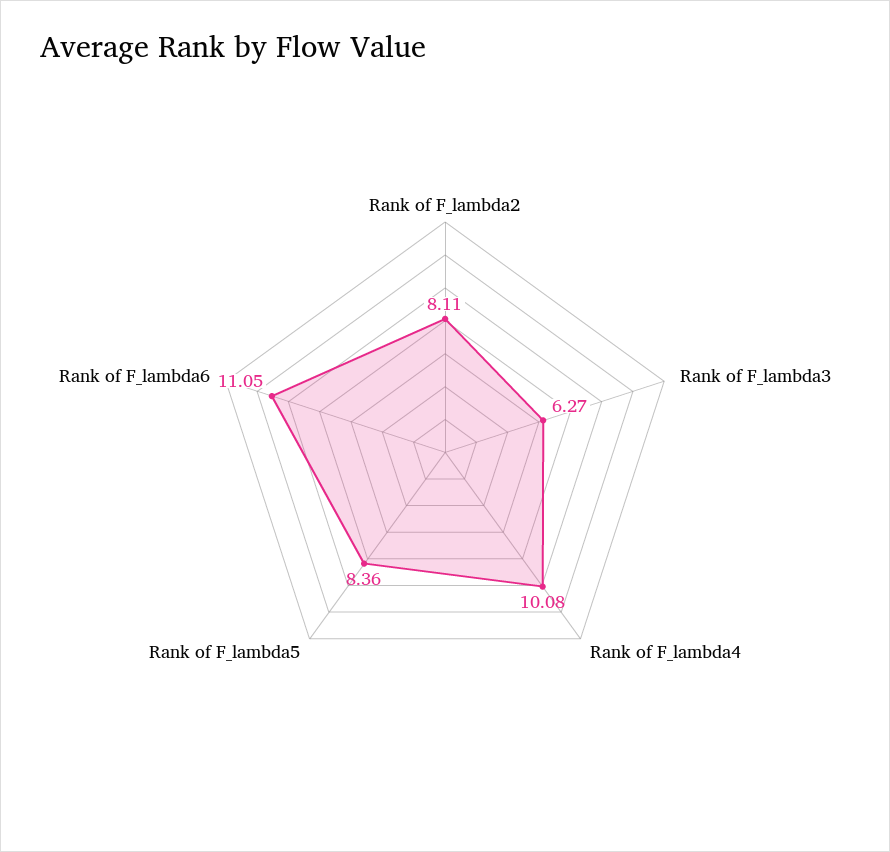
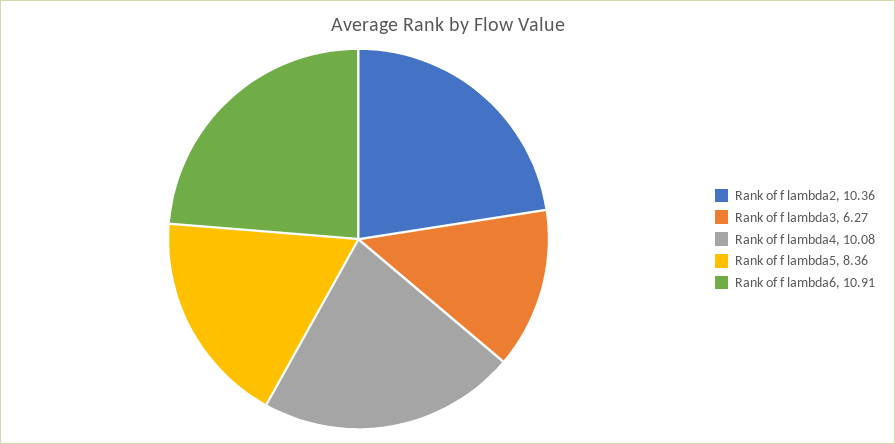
Rank of F_lambda2: 8.11 -> 10.36
Rank of F_lambda6: 11.05 -> 10.91

